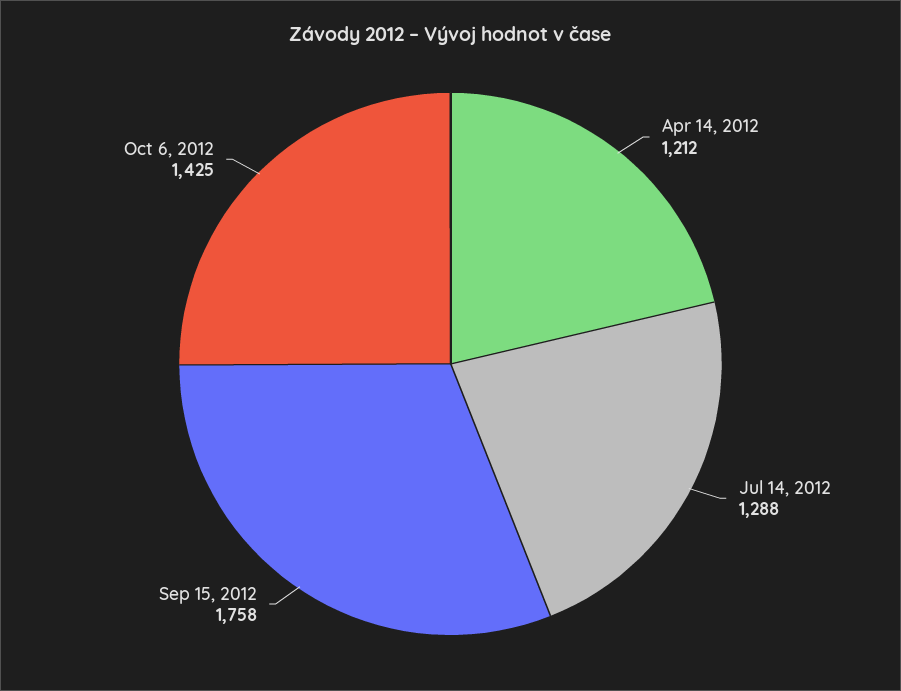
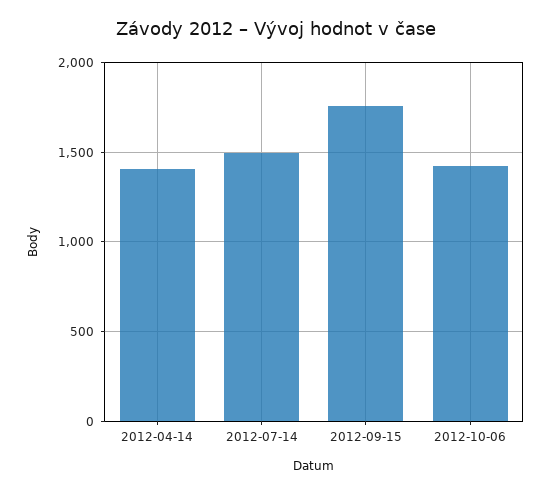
Apr 14, 2012: 1212 -> 1400
Jul 14, 2012: 1288 -> 1500

